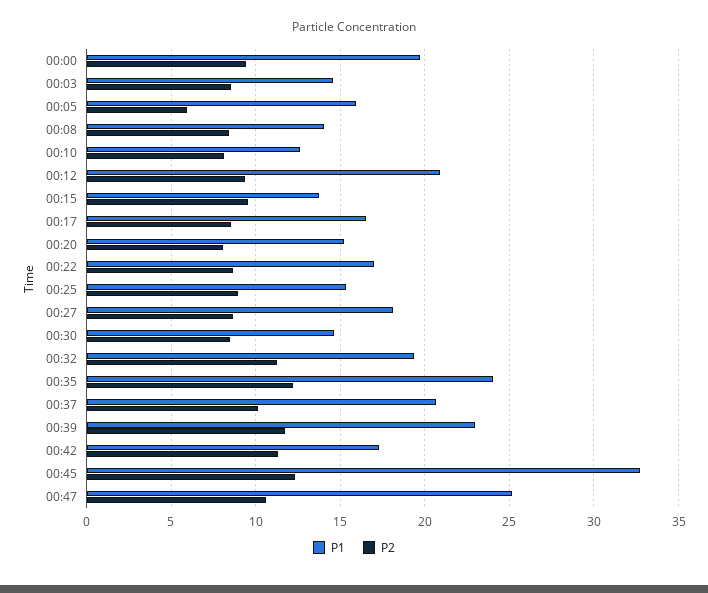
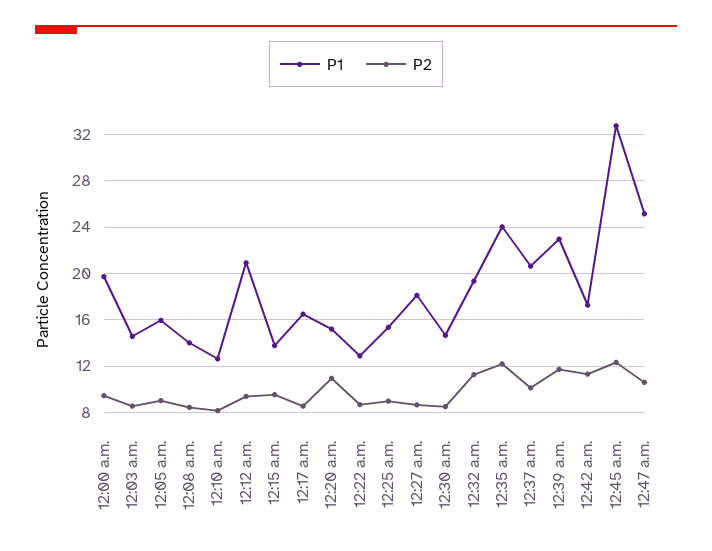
P2, 00:05: 6 -> 9
P2, 00:20: 8 -> 11
P1, 00:22: 17 -> 13

